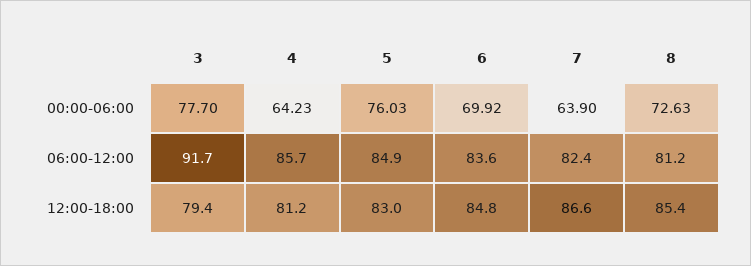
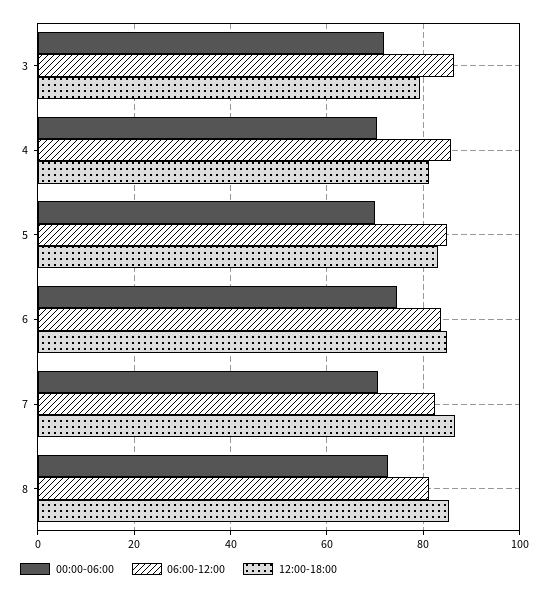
00:00-06:00, 3: 77.7 -> 72
00:00-06:00, 4: 64.23 -> 70
00:00-06:00, 5: 76.03 -> 70
00:00-06:00, 6: 69.92 -> 74
00:00-06:00, 7: 63.9 -> 70
06:00-12:00, 3: 91.7 -> 86

